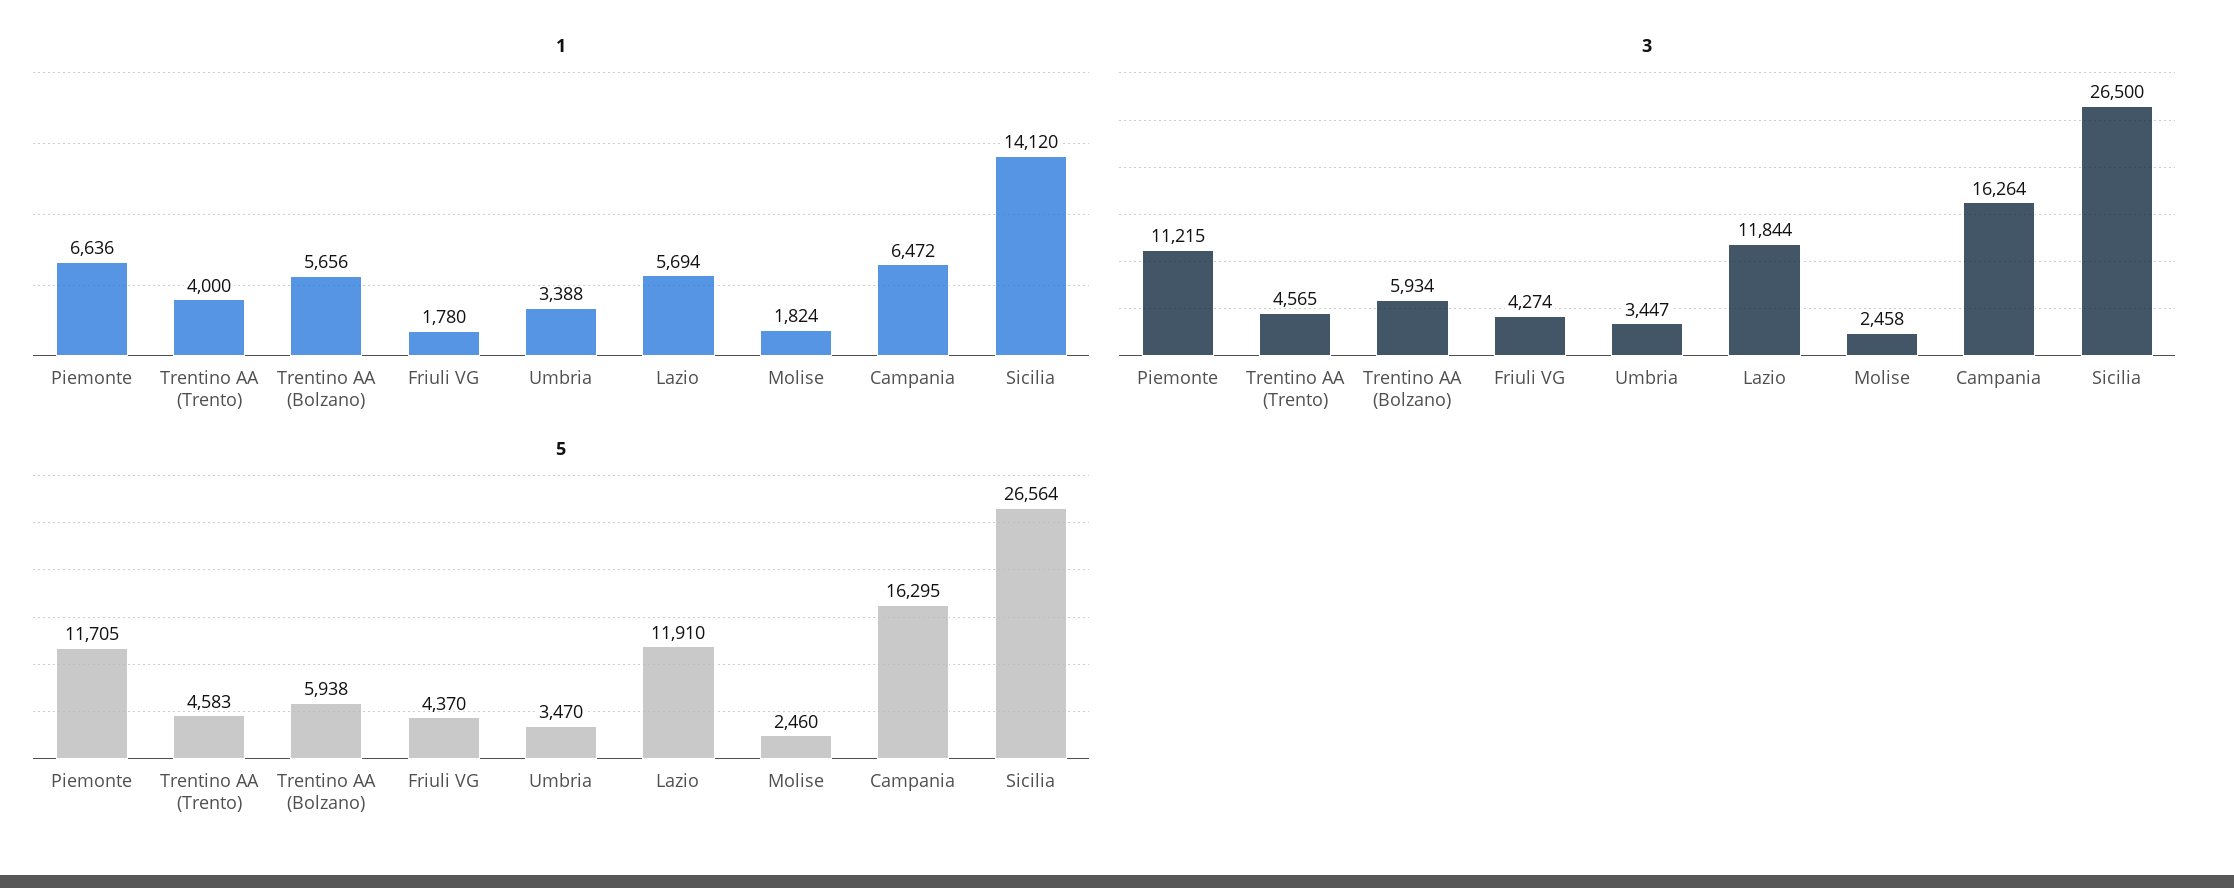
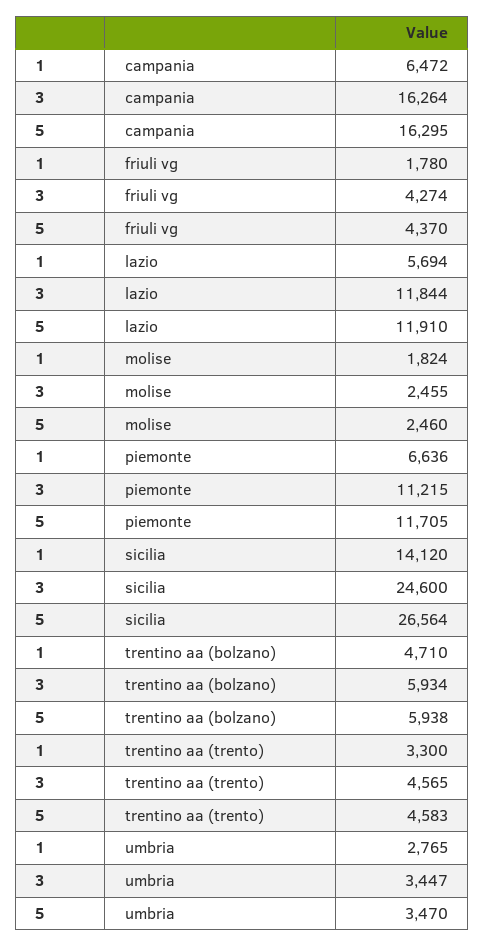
1, Trentino AA (Trento): 4000 -> 3300
1, Trentino AA (Bolzano): 5656 -> 4710
1, Umbria: 3388 -> 2765
3, Molise: 2458 -> 2455
3, Sicilia: 26500 -> 24600

